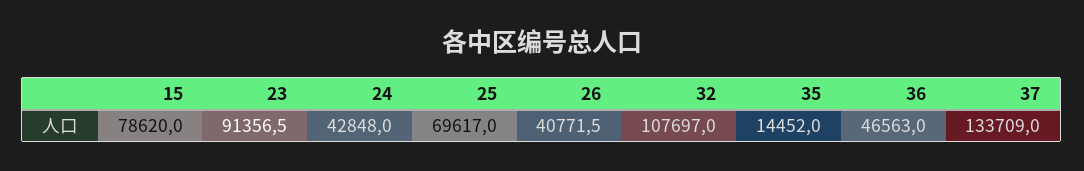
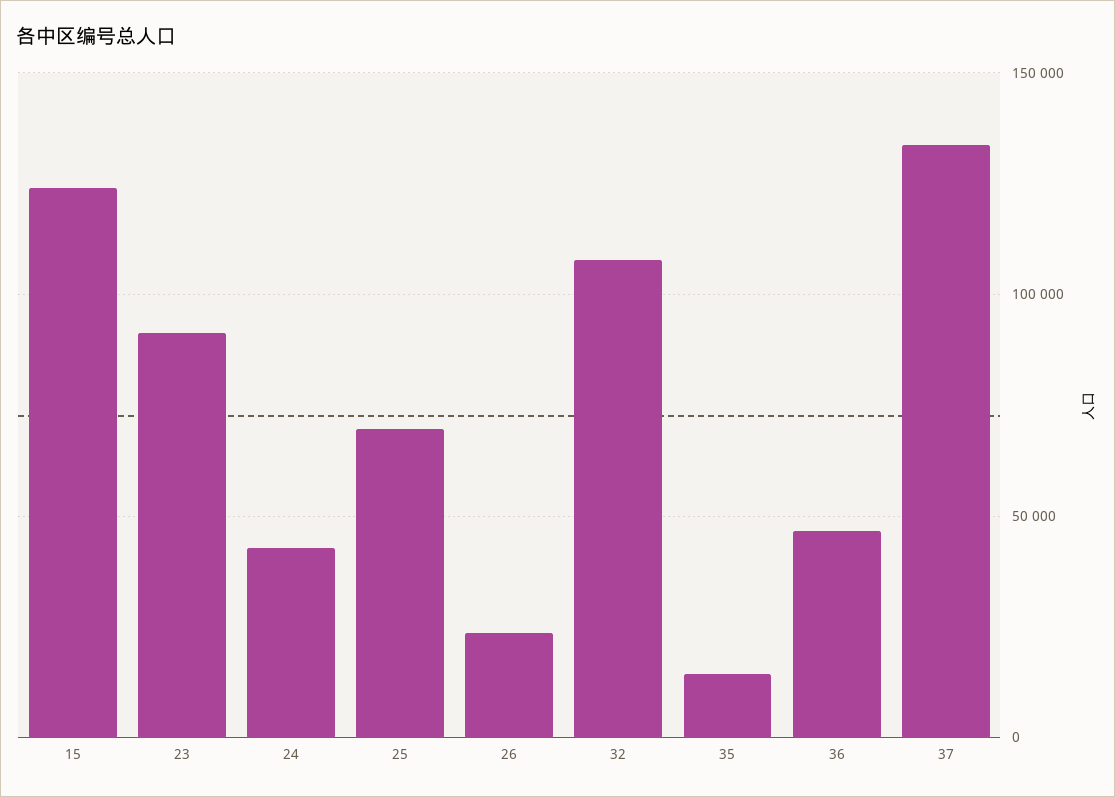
15: 78620 -> 125000
26: 40771.5 -> 25000

